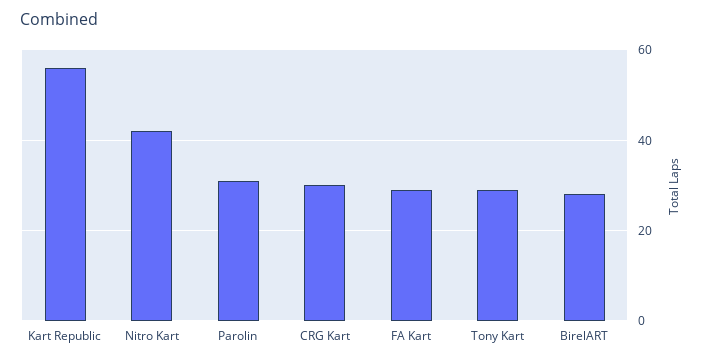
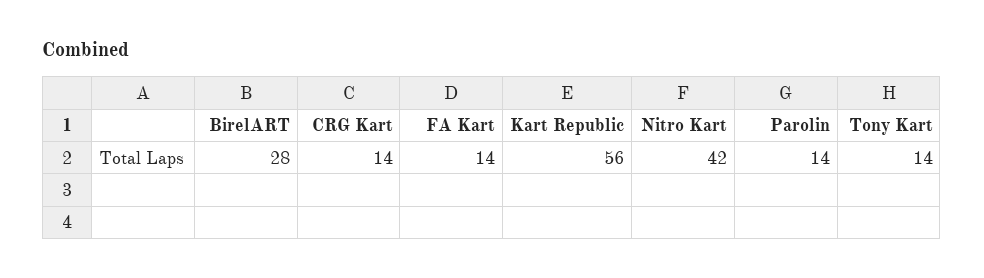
Parolin: 30 -> 14
CRG Kart: 30 -> 14
FA Kart: 30 -> 14
Tony Kart: 30 -> 14

